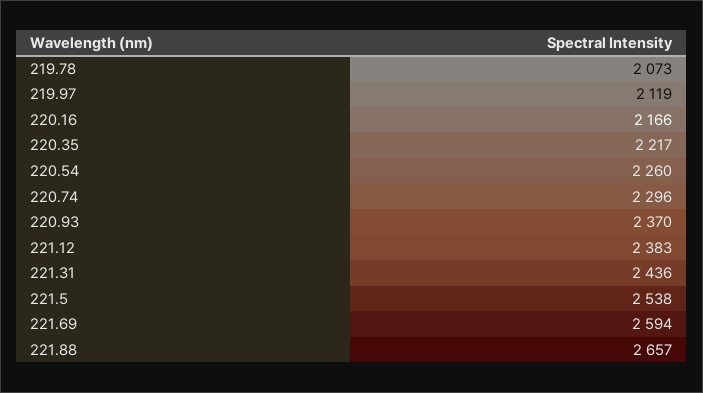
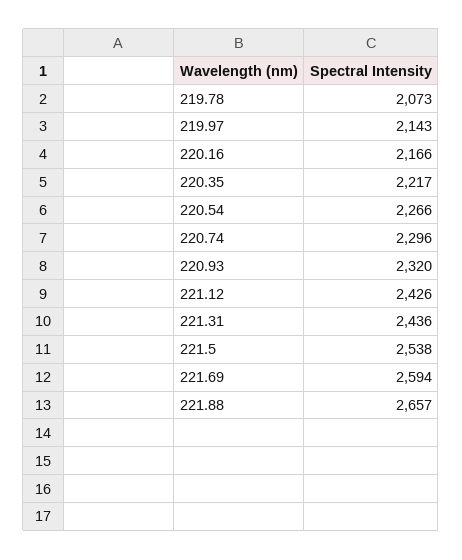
219.97: 2119 -> 2143
220.54: 2260 -> 2266
220.93: 2370 -> 2320
221.12: 2383 -> 2426

